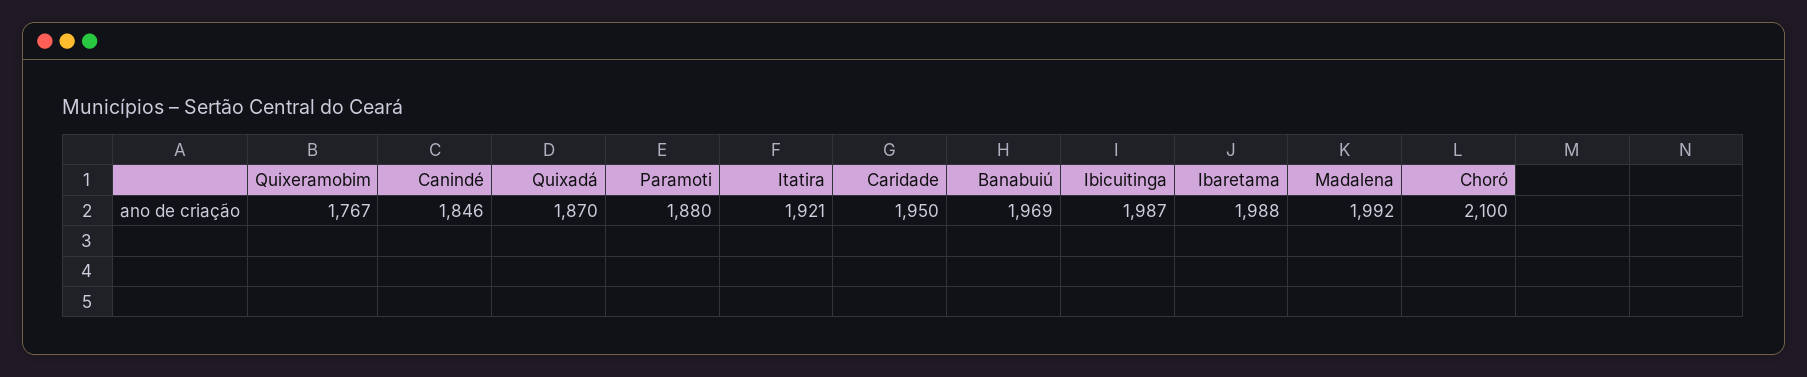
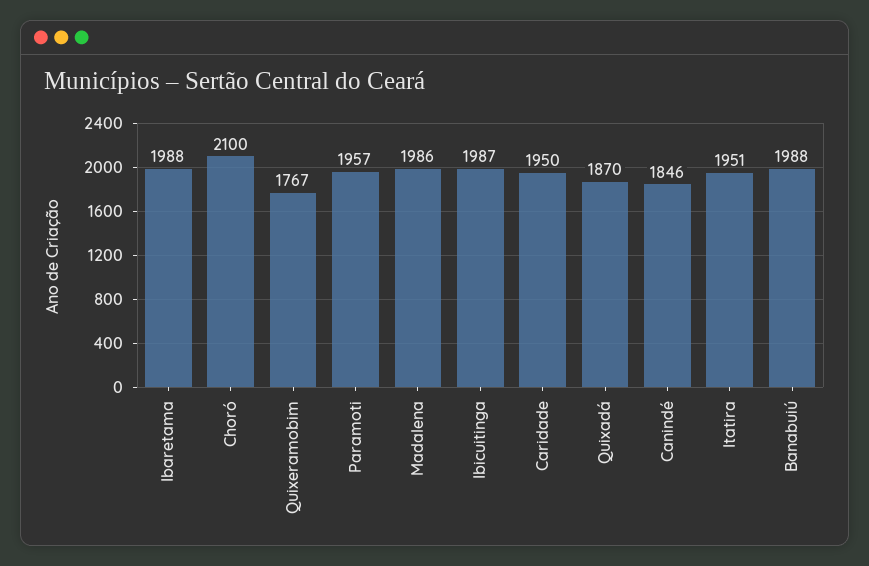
Paramoti: 1880 -> 1957
Itatira: 1921 -> 1951
Banabuiú: 1969 -> 1988
Madalena: 1992 -> 1986

